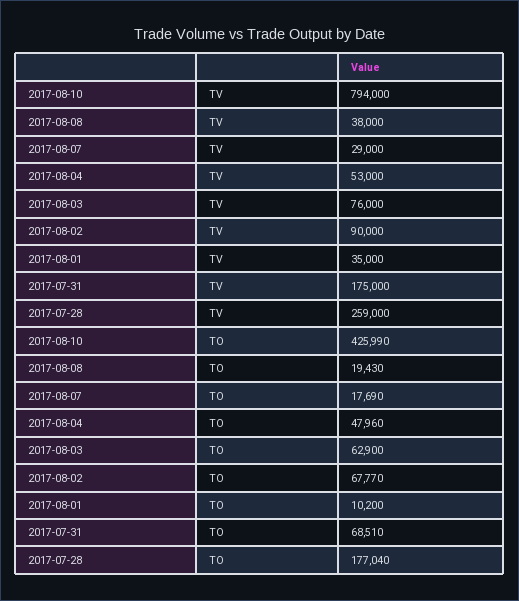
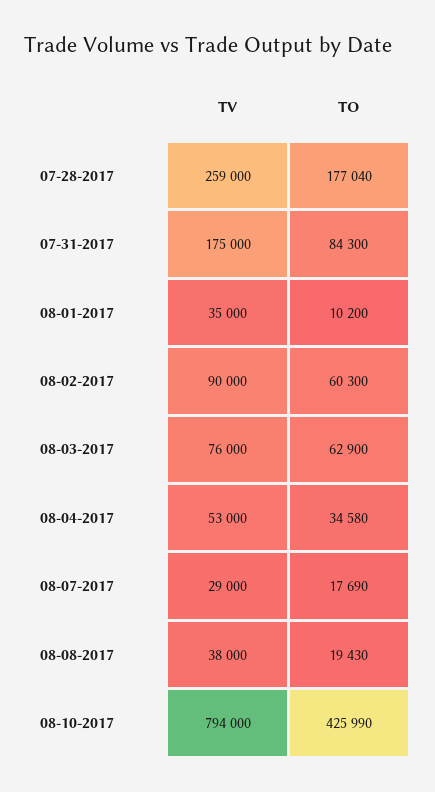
2017-08-04, TO: 47960 -> 34580
2017-08-02, TO: 67770 -> 60300
2017-07-31, TO: 68510 -> 84300

